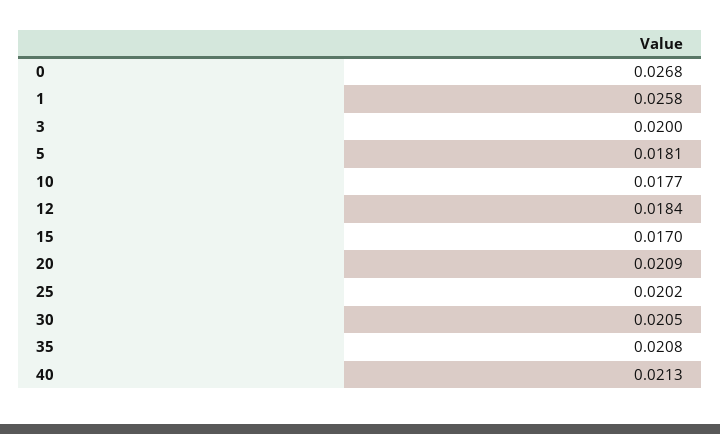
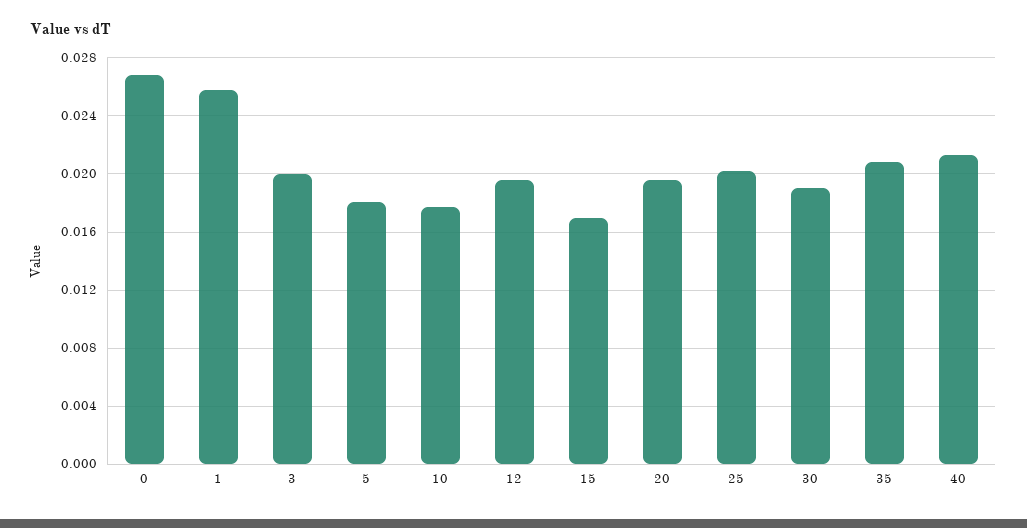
12: 0.0184 -> 0.0195
20: 0.0209 -> 0.0195
30: 0.0205 -> 0.019

